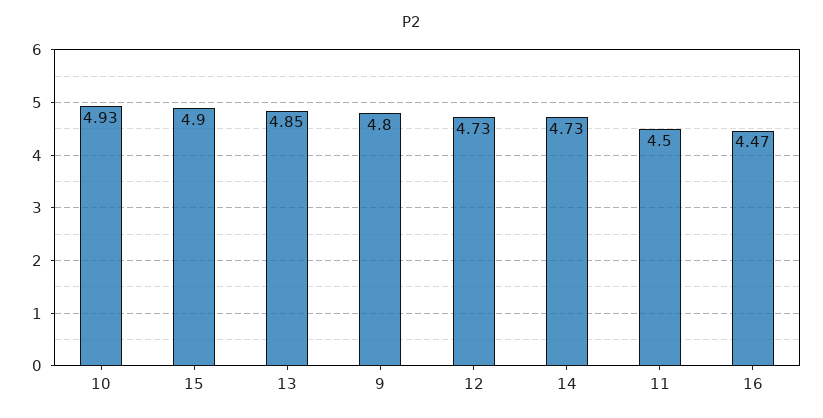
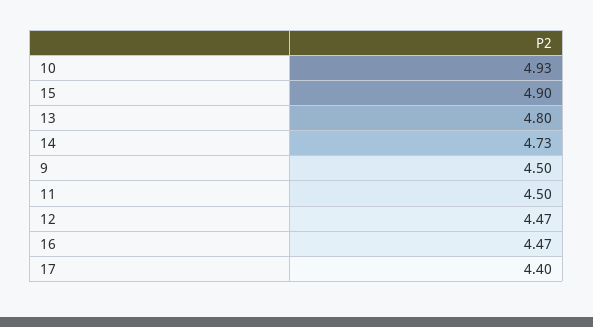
13: 4.85 -> 4.8
9: 4.8 -> 4.5
12: 4.73 -> 4.47
17: none -> 4.4

